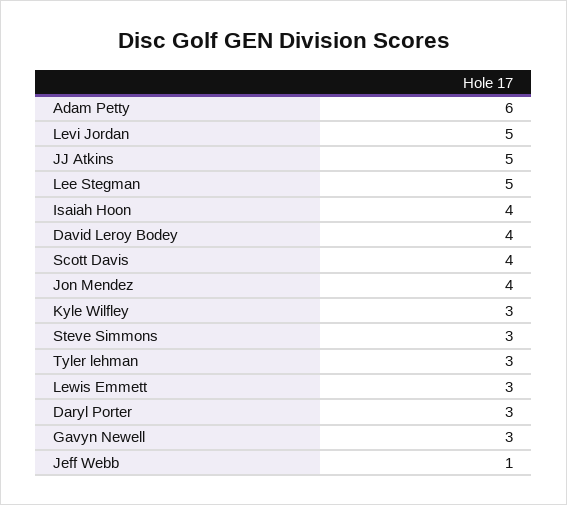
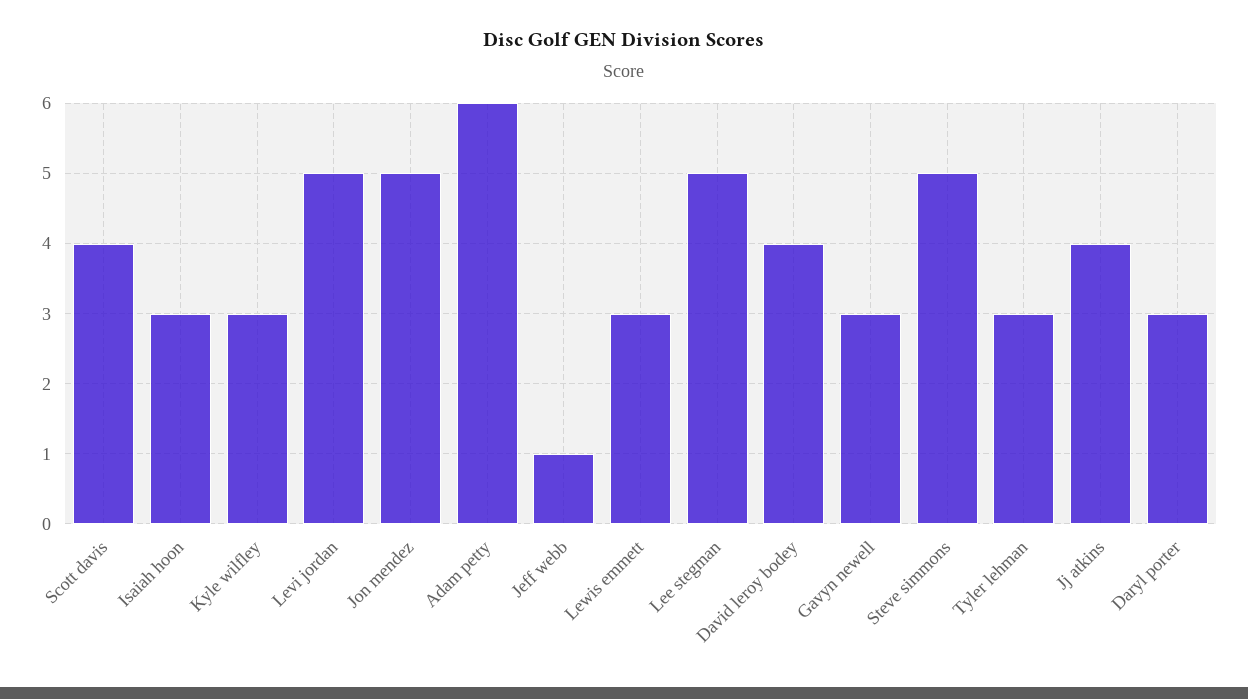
JJ Atkins: 5 -> 4
Isaiah Hoon: 4 -> 3
Jon Mendez: 4 -> 5
Steve Simmons: 3 -> 5

